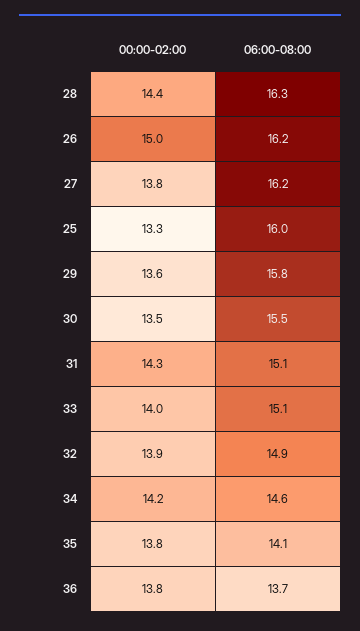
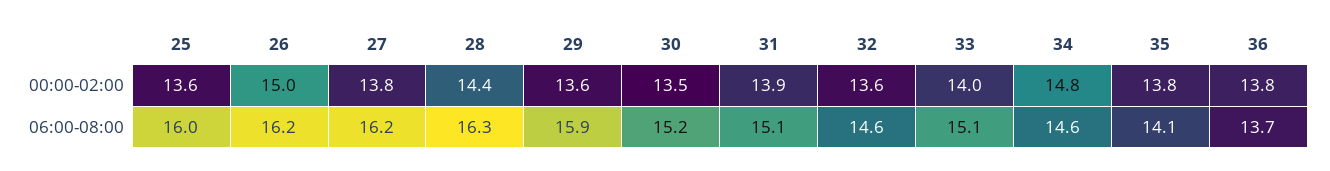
00:00-02:00, 25: 13.3 -> 13.6
06:00-08:00, 29: 15.8 -> 15.9
06:00-08:00, 30: 15.5 -> 15.2
00:00-02:00, 31: 14.3 -> 13.9
00:00-02:00, 32: 13.9 -> 13.6
06:00-08:00, 32: 14.9 -> 14.6
00:00-02:00, 34: 14.2 -> 14.8

